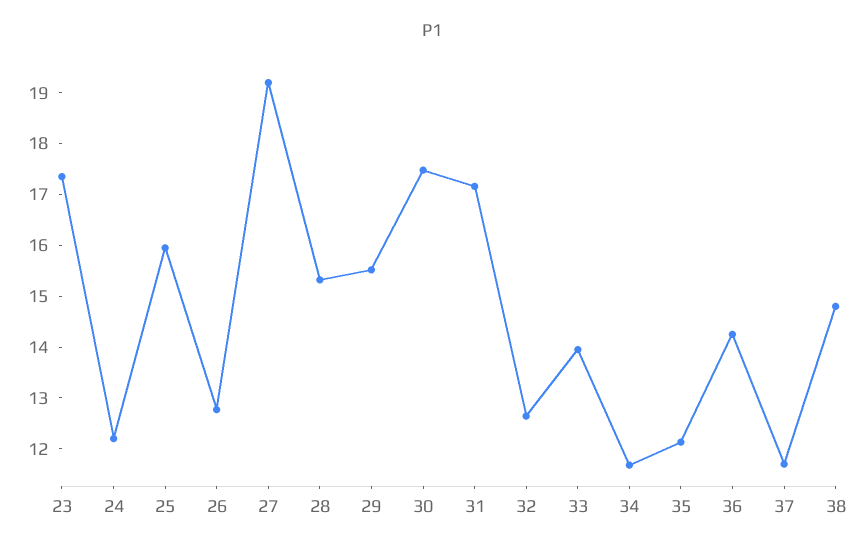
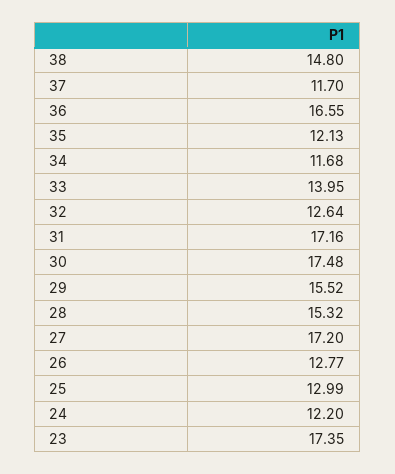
25: 16 -> 12.99
27: 19.2 -> 17.2
36: 14.2 -> 16.55

